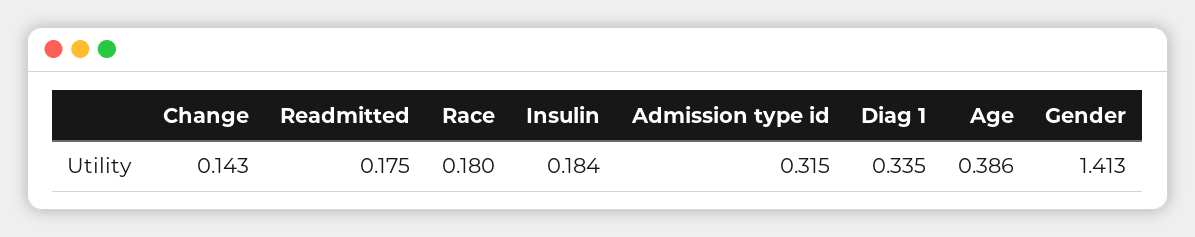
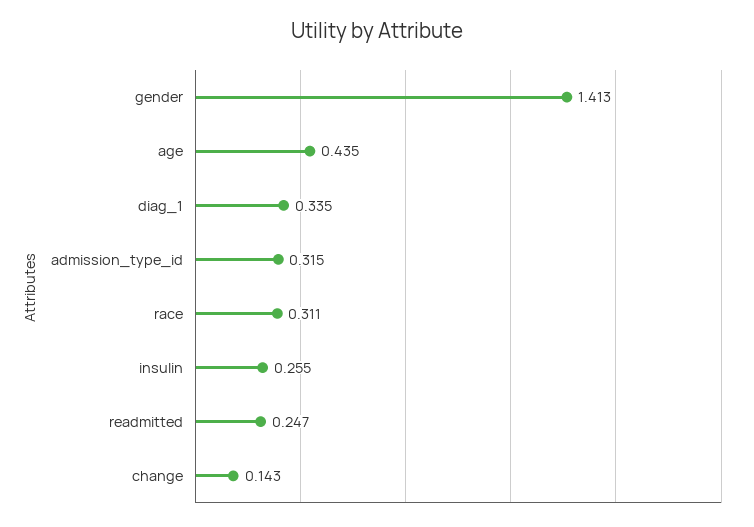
Readmitted: 0.175 -> 0.247
Race: 0.18 -> 0.311
Insulin: 0.184 -> 0.255
Age: 0.386 -> 0.435

